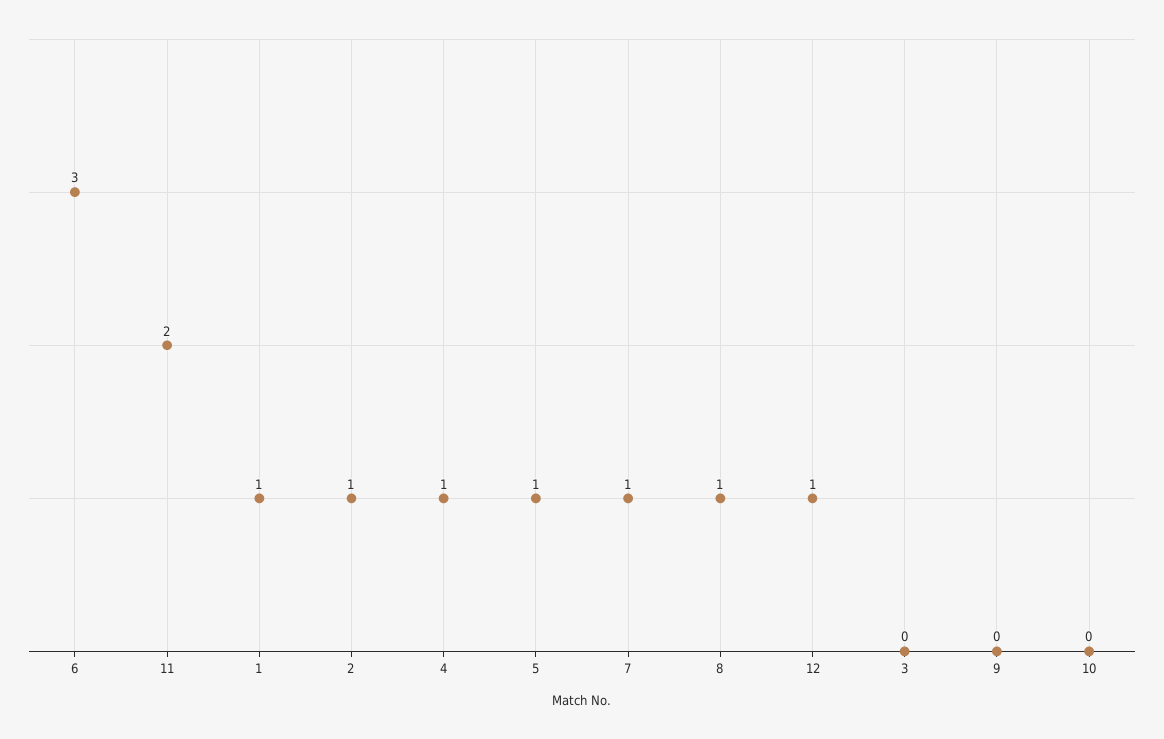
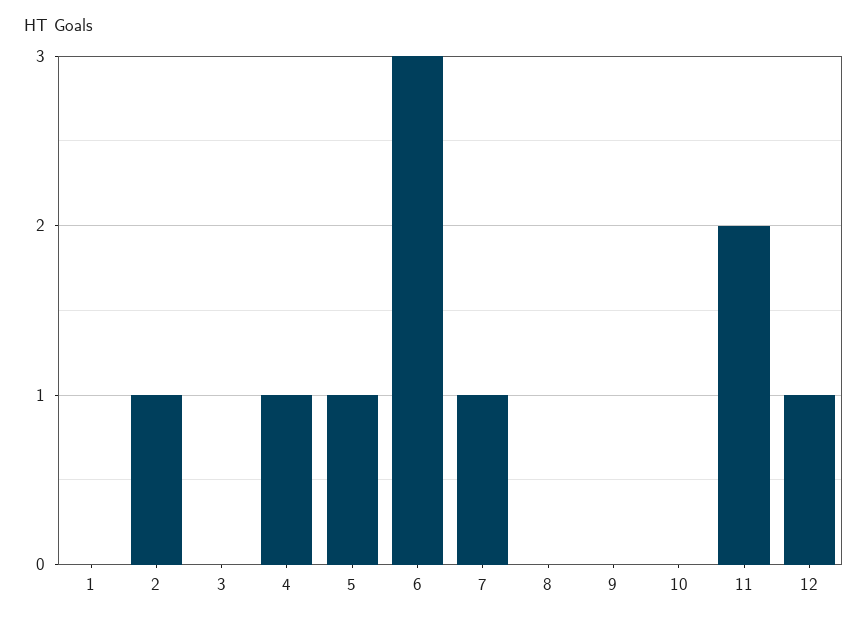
1: 1 -> 0
8: 1 -> 0

